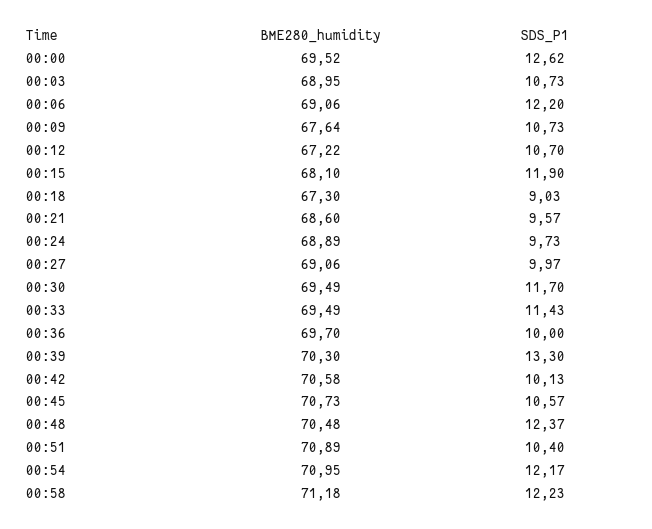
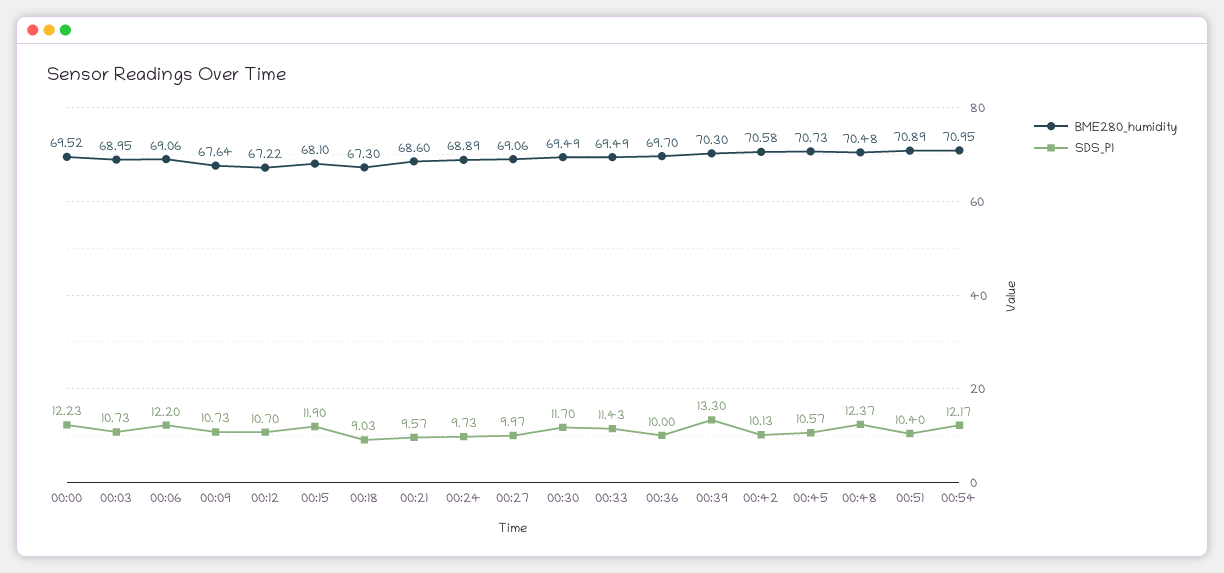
SDS_P1, 00:00: 12.62 -> 12.23
BME280_humidity, 00:58: 71.18 -> none
SDS_P1, 00:58: 12.23 -> none

